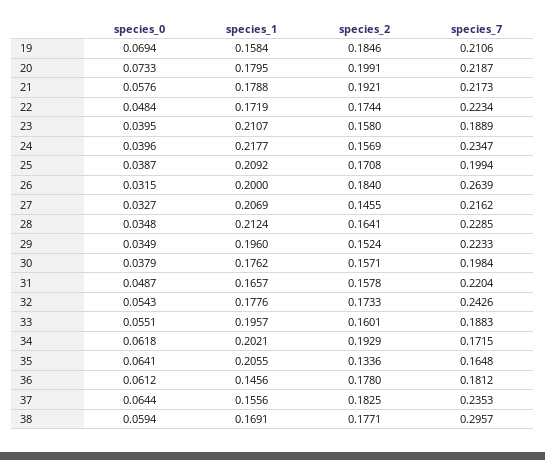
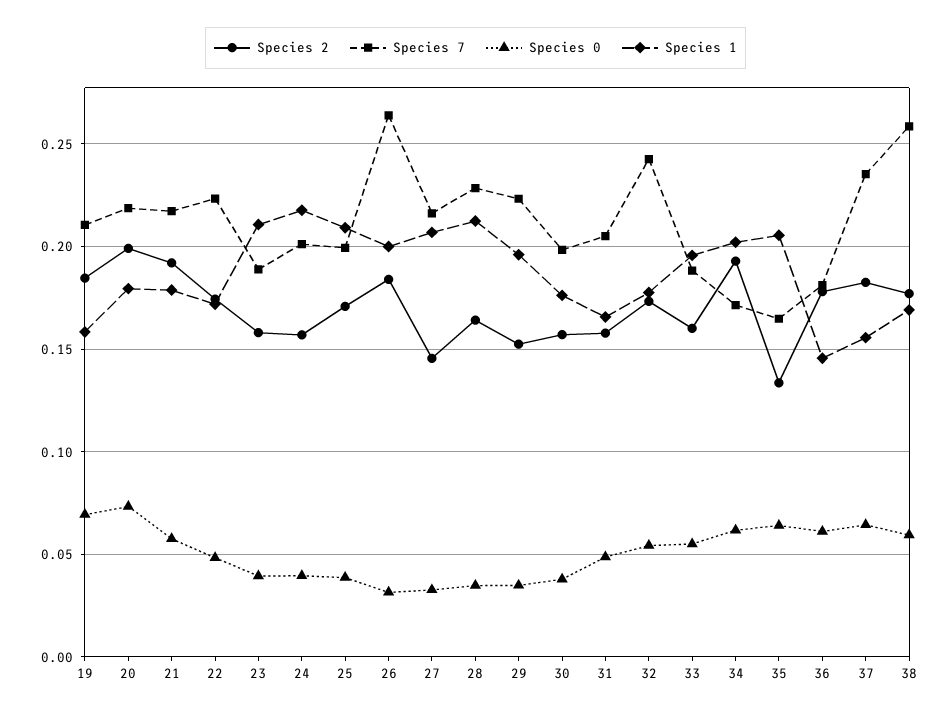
species_7, 24: 0.2347 -> 0.2
species_7, 31: 0.2204 -> 0.205
species_7, 38: 0.2957 -> 0.26

